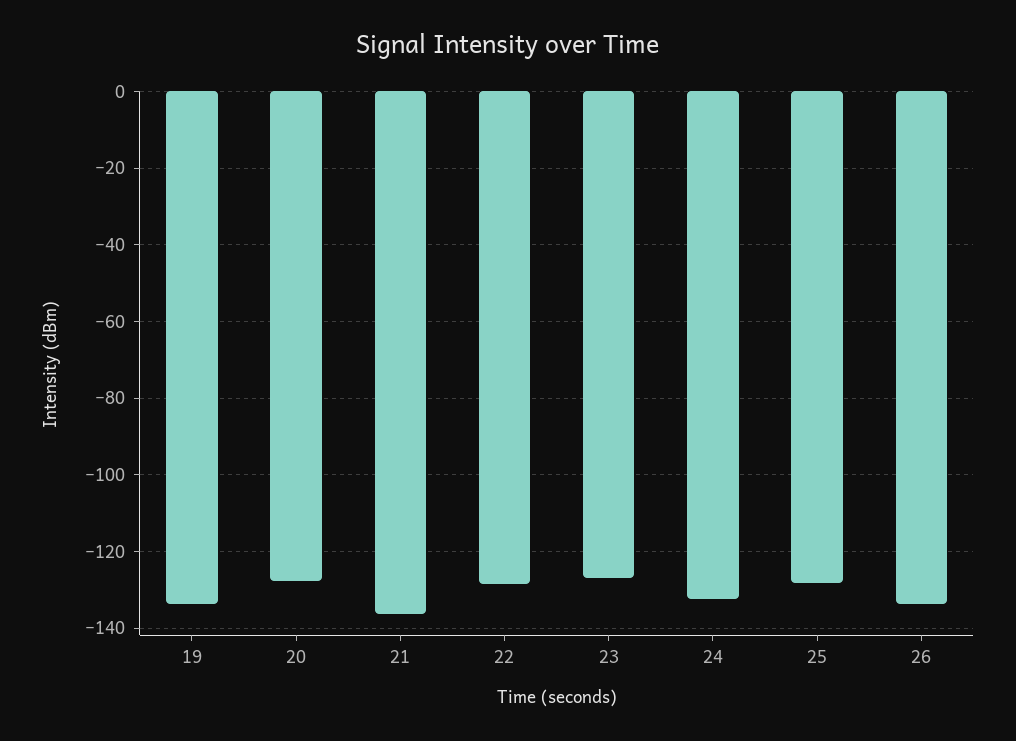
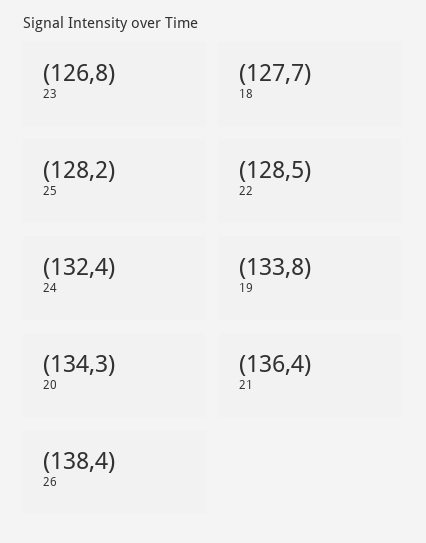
20: -128 -> -134.3
26: -134 -> -138.4
18: none -> -127.7

